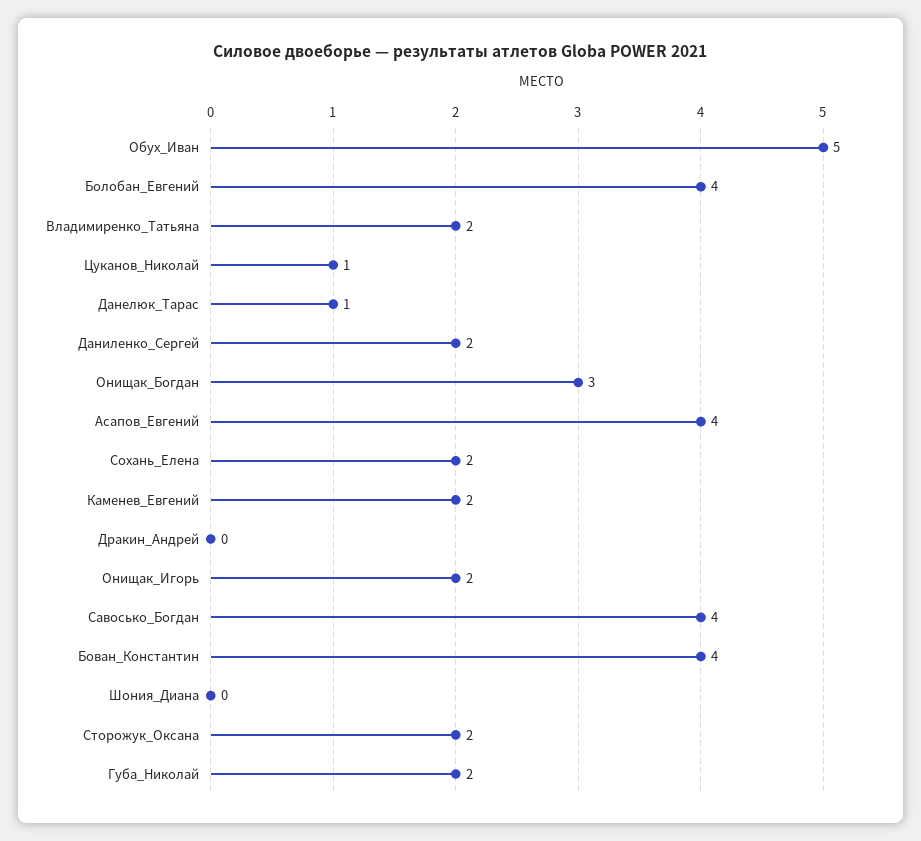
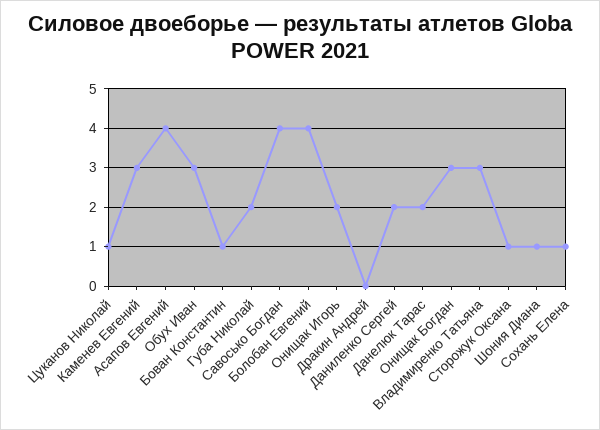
Обух_Иван: 5 -> 3
Владимиренко_Татьяна: 2 -> 3
Данелюк_Тарас: 1 -> 2
Сохань_Елена: 2 -> 1
Каменев_Евгений: 2 -> 3
Бован_Константин: 4 -> 1
Шония_Диана: 0 -> 1
Сторожук_Оксана: 2 -> 1

